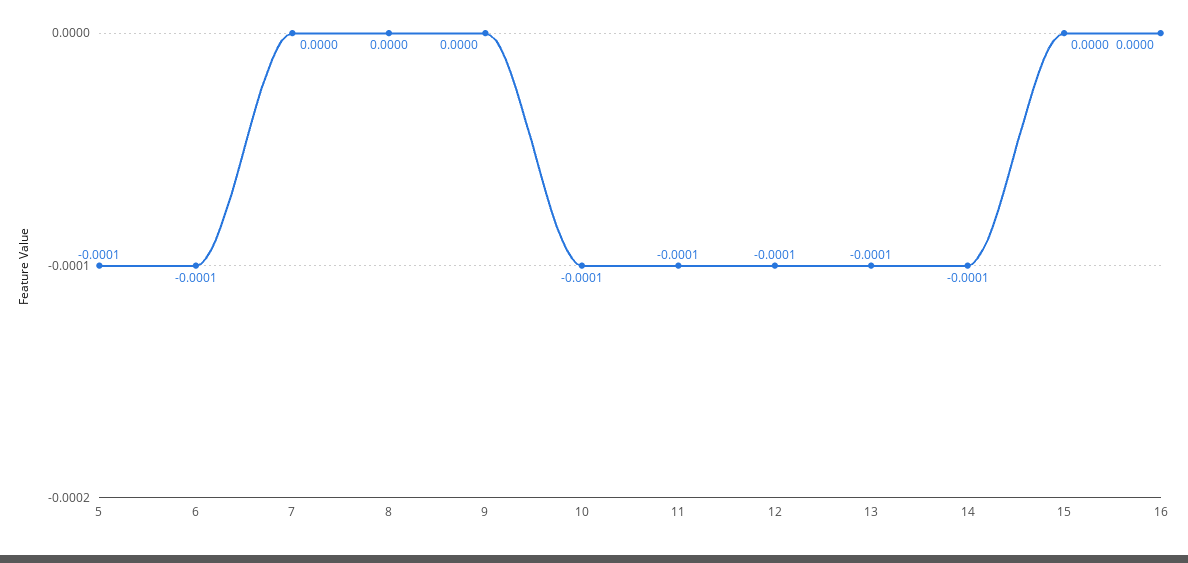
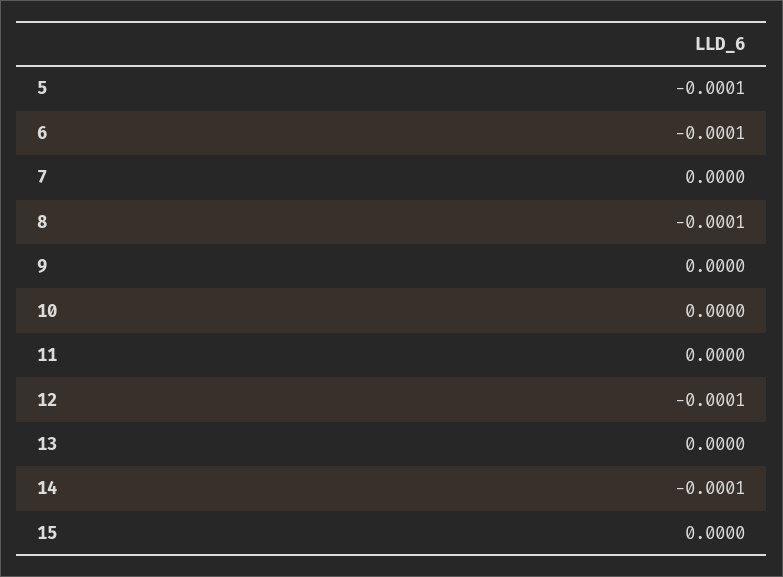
8: 0 -> -0.0001
10: -0.0001 -> 0
11: -0.0001 -> 0
13: -0.0001 -> 0
16: 0 -> none

